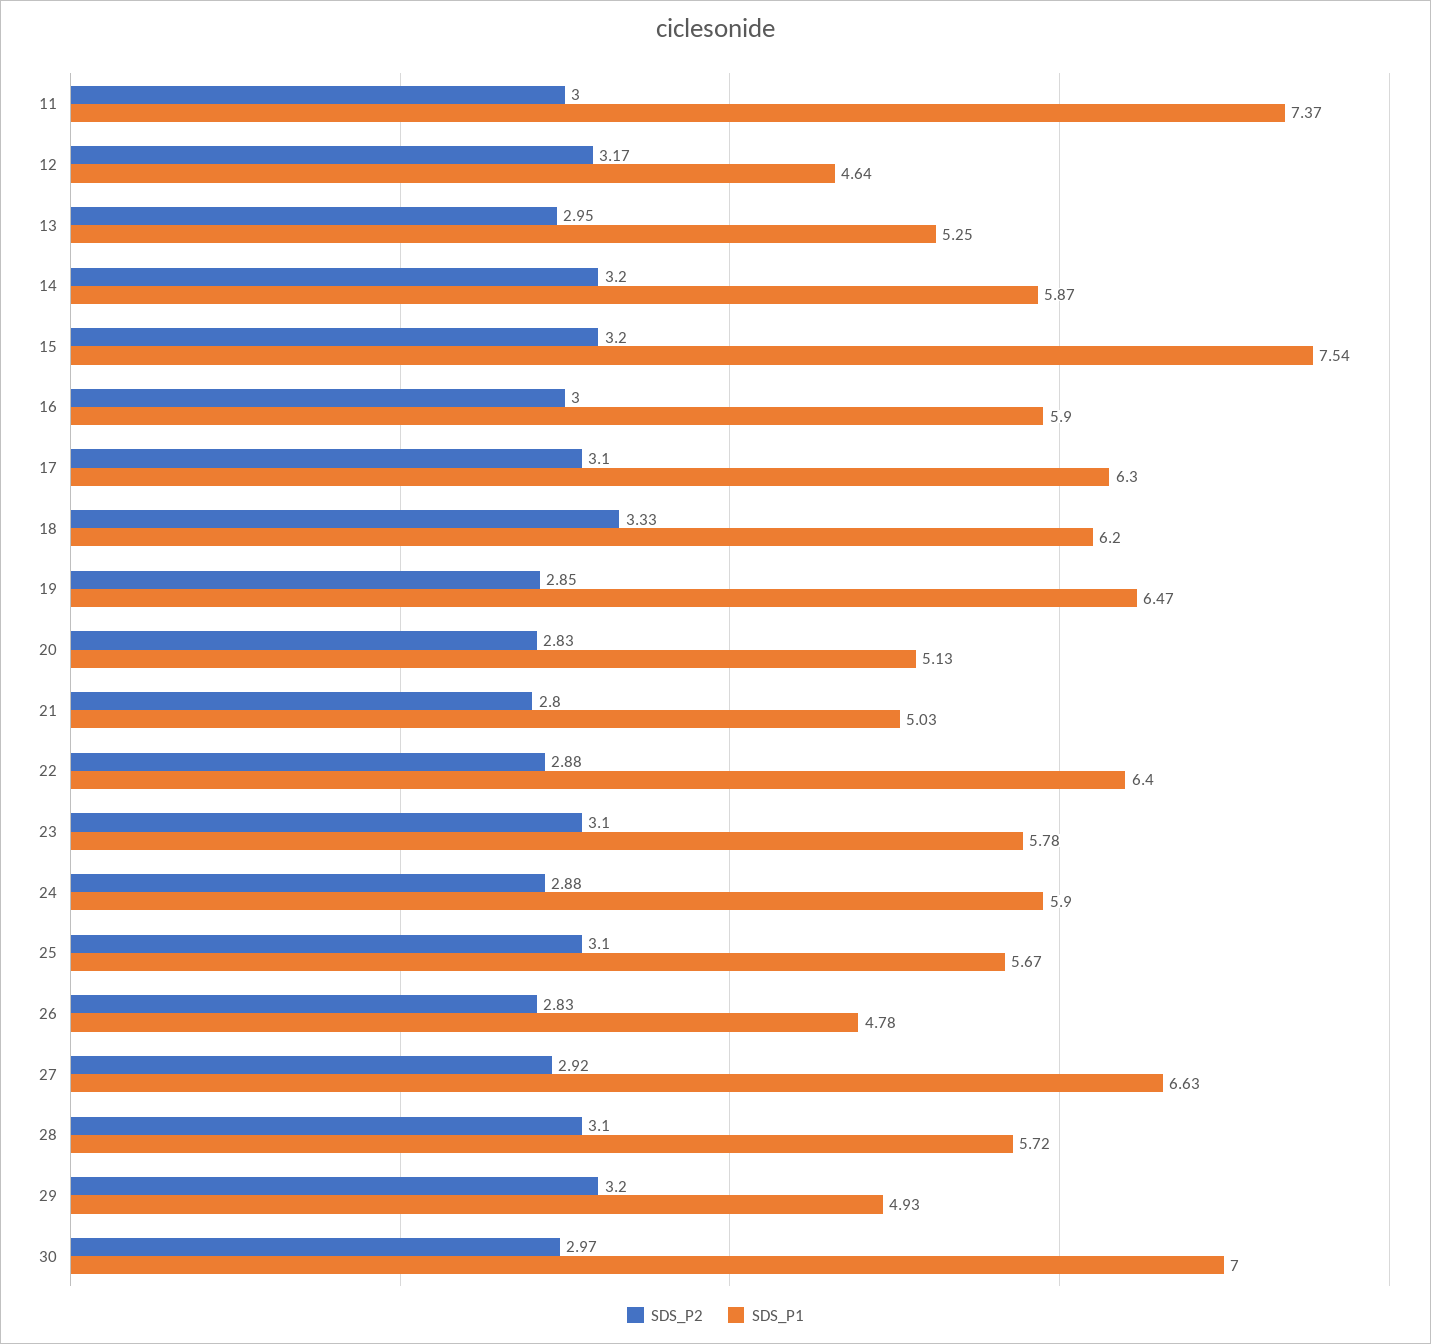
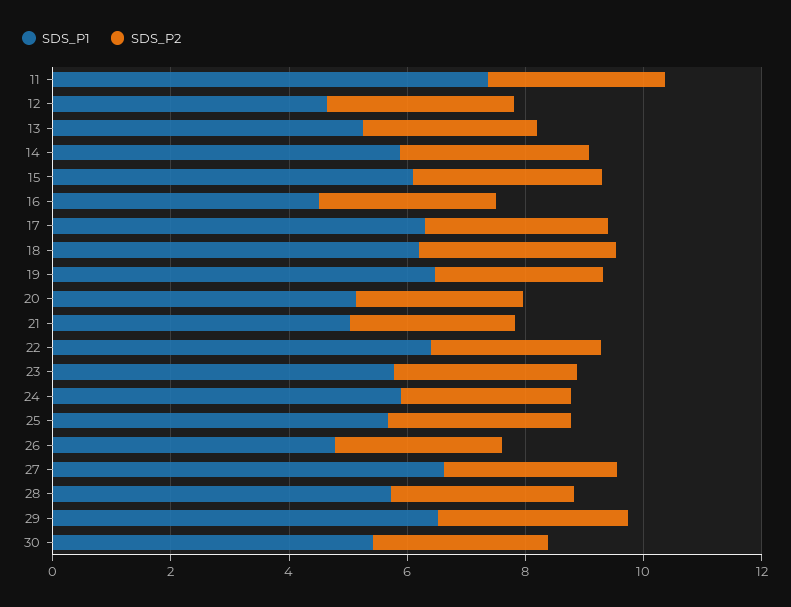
SDS_P1, 15: 7.54 -> 6
SDS_P1, 16: 5.9 -> 4.5
SDS_P1, 29: 4.93 -> 6.5
SDS_P1, 30: 7 -> 5.5

